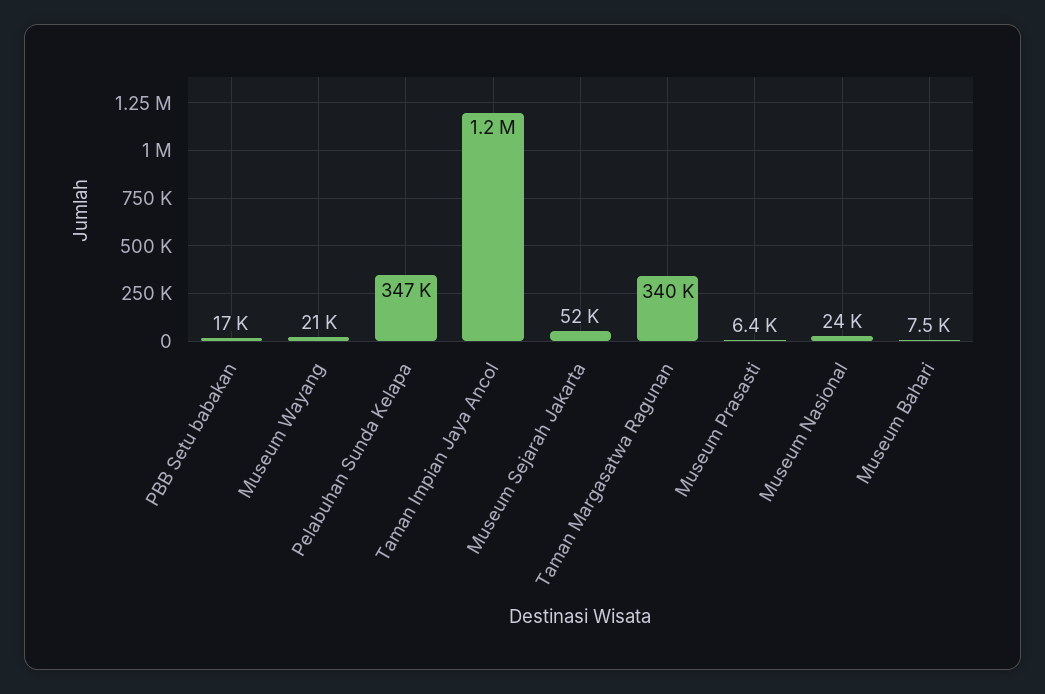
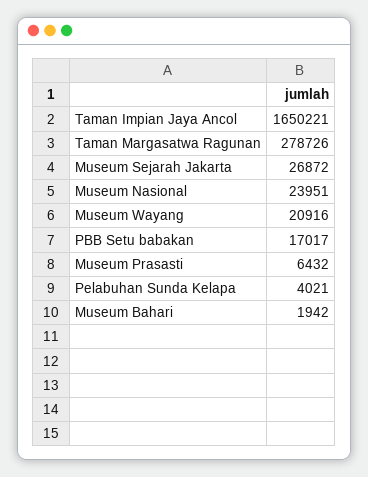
Pelabuhan Sunda Kelapa: 347000 -> 4021
Taman Impian Jaya Ancol: 1200000 -> 1650221
Museum Sejarah Jakarta: 52000 -> 26872
Taman Margasatwa Ragunan: 340000 -> 278726
Museum Bahari: 7500 -> 1942

